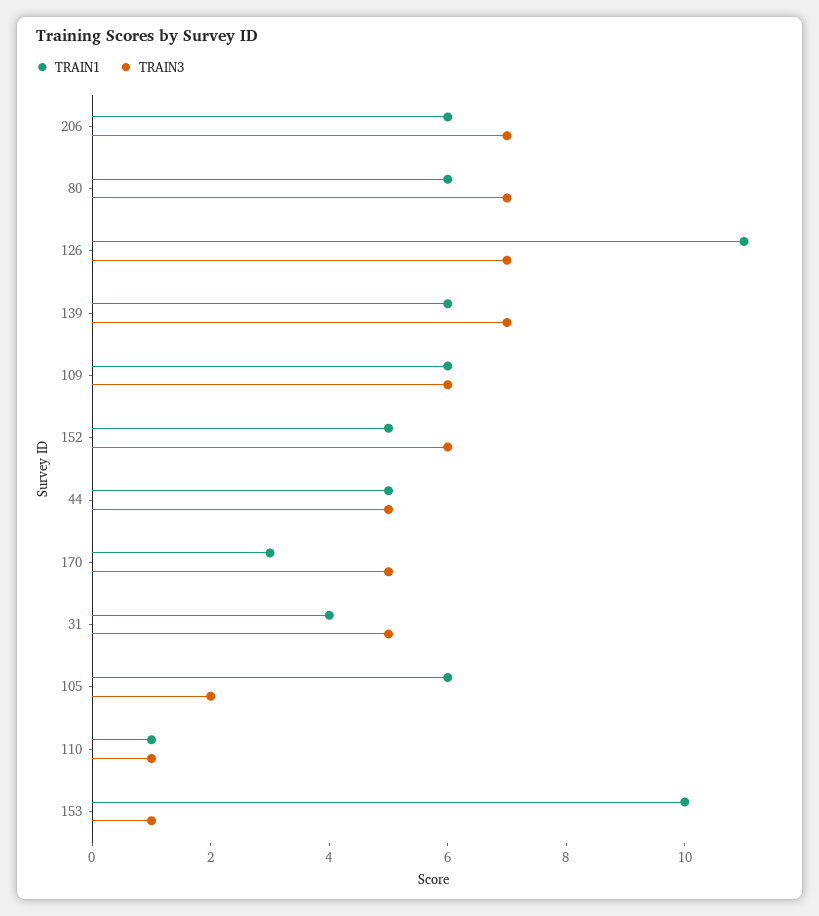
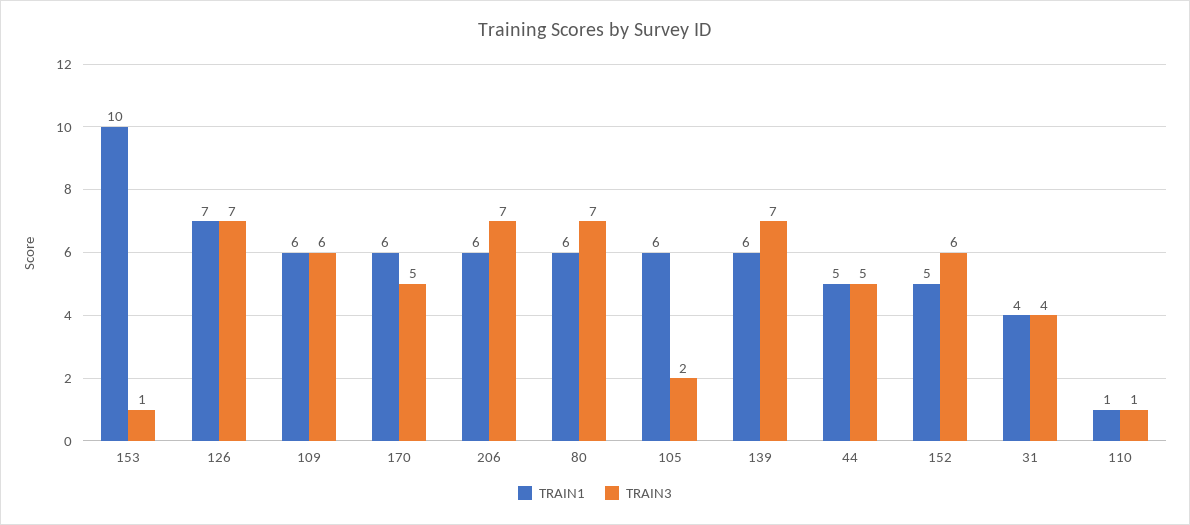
TRAIN1, 126: 11 -> 7
TRAIN1, 170: 3 -> 6
TRAIN3, 31: 5 -> 4

